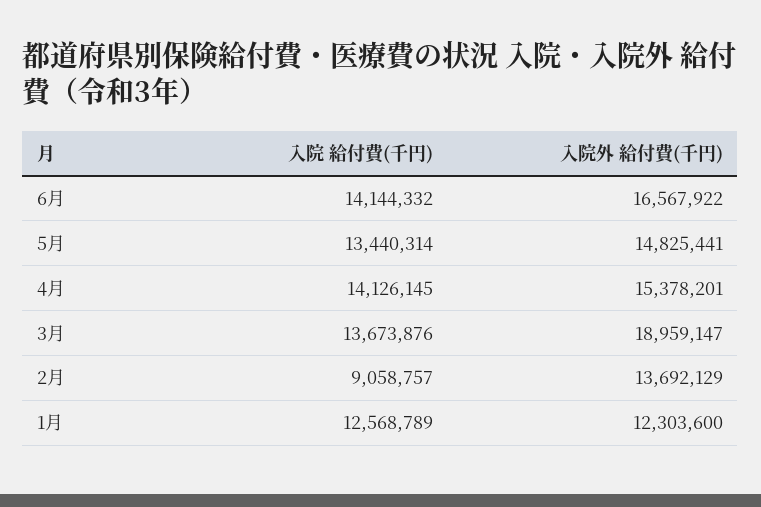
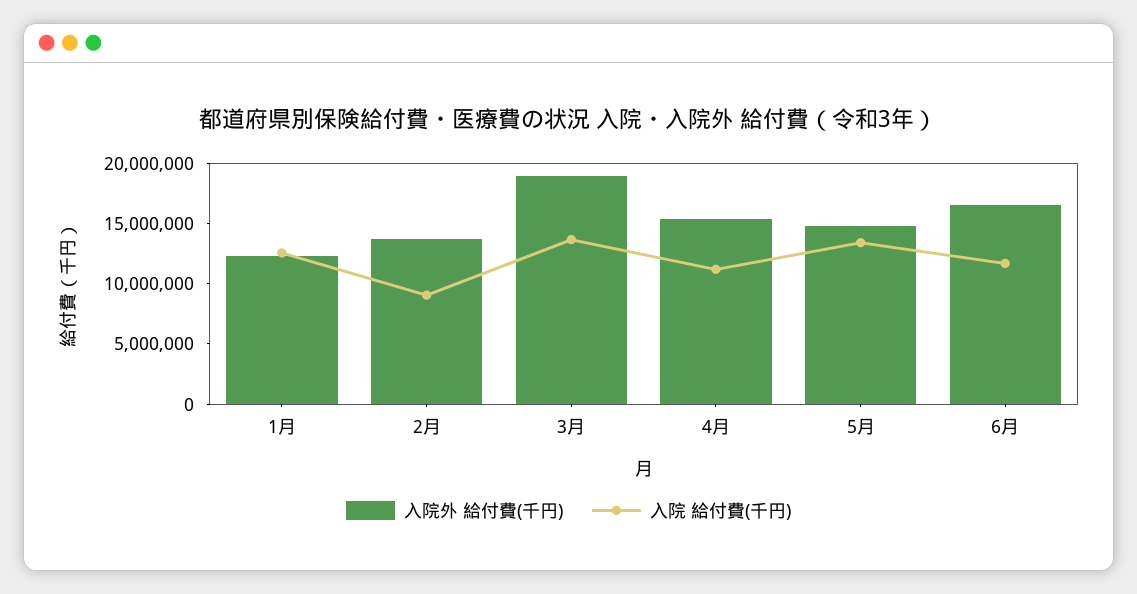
入院 給付費(千円), 6月: 14144332 -> 12000000
入院 給付費(千円), 4月: 14126145 -> 11000000

